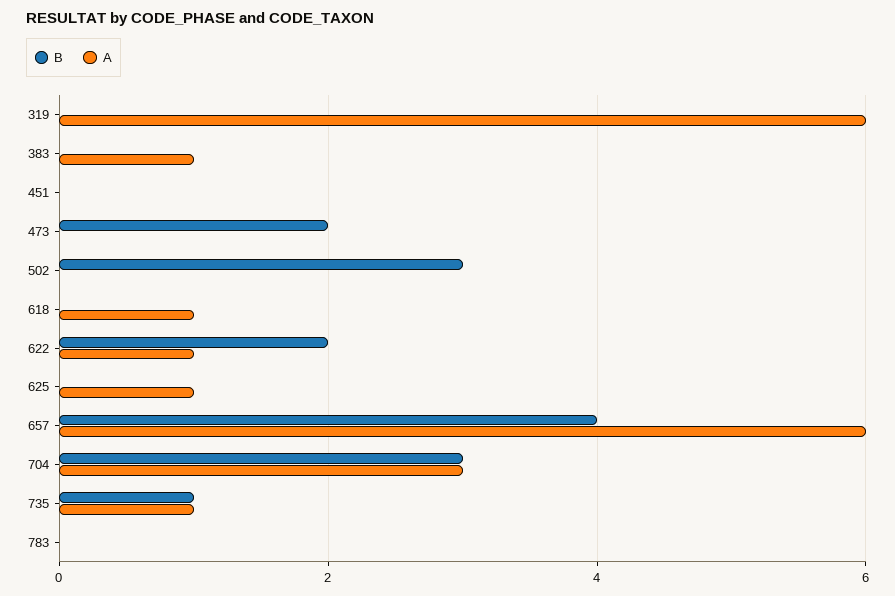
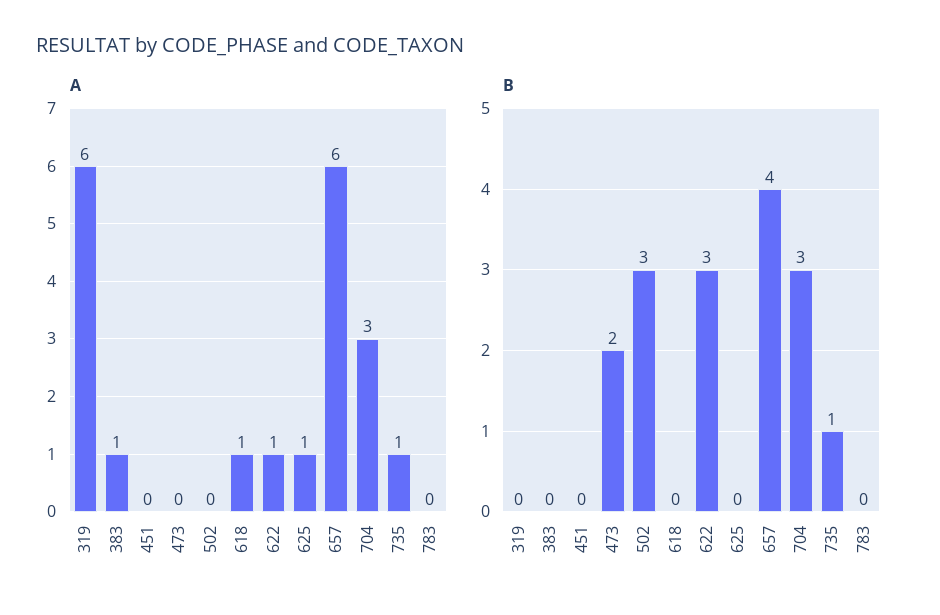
B, 622: 2 -> 3

